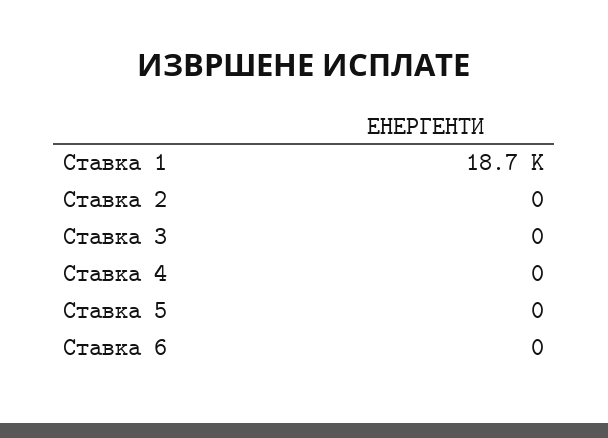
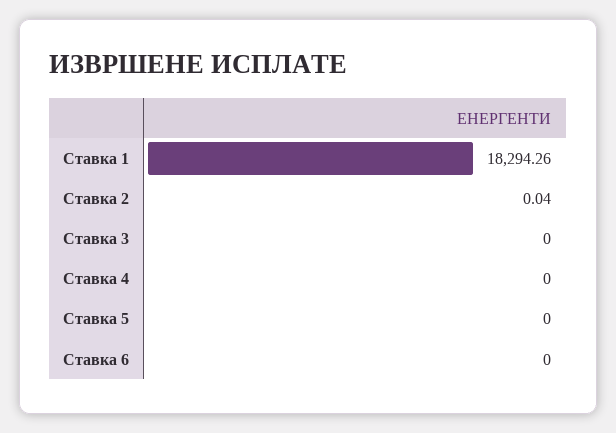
Ставка 1: 18700 -> 18294.26
Ставка 2: 0 -> 0.04

